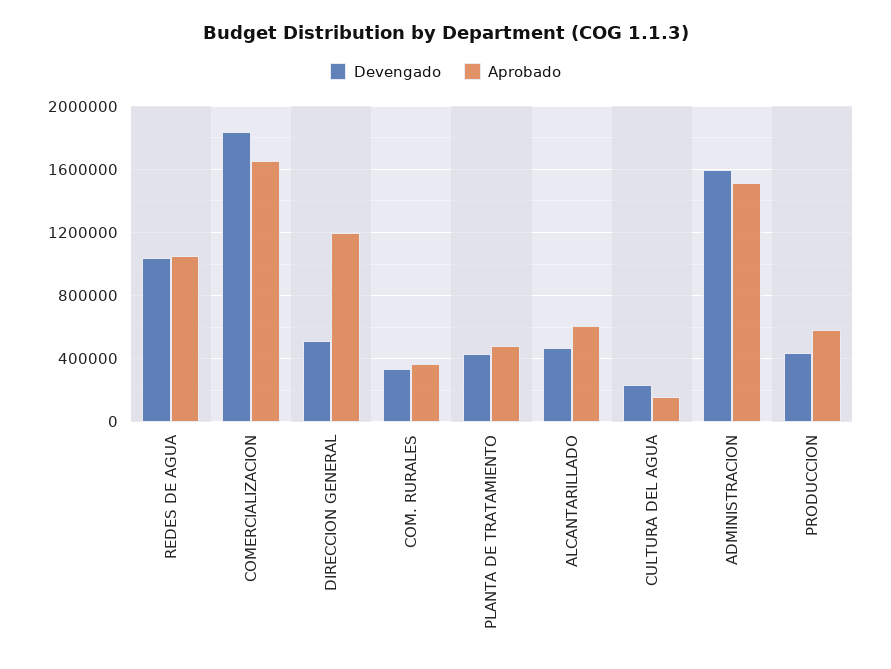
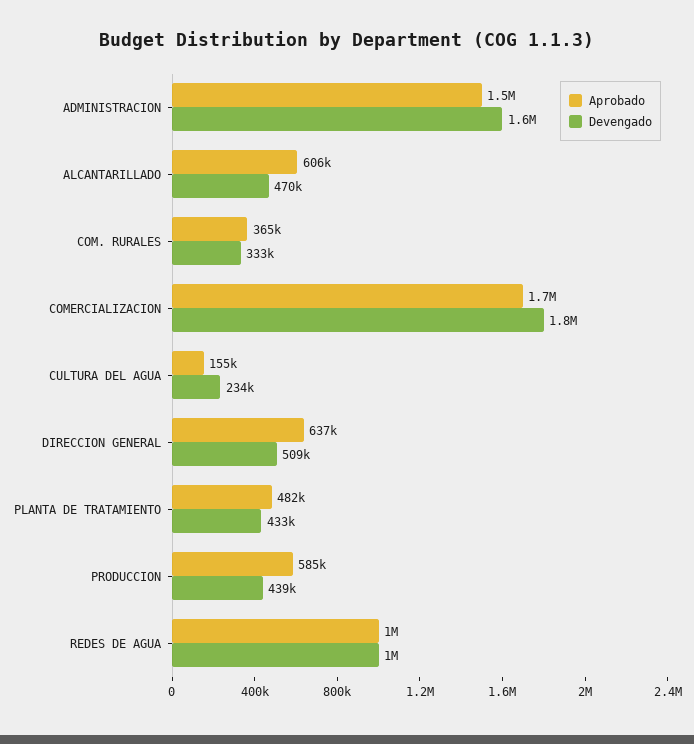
Aprobado, DIRECCION GENERAL: 1200000 -> 637000

